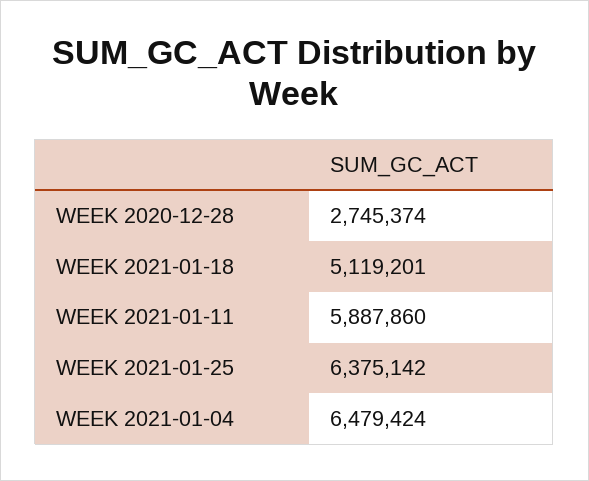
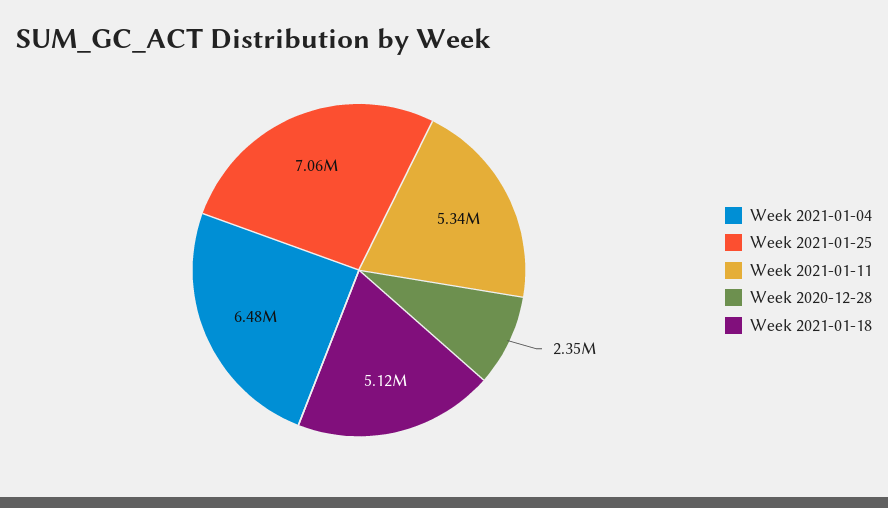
WEEK 2020-12-28: 2745374 -> 2350000
WEEK 2021-01-11: 5887860 -> 5340000
WEEK 2021-01-25: 6375142 -> 7060000

